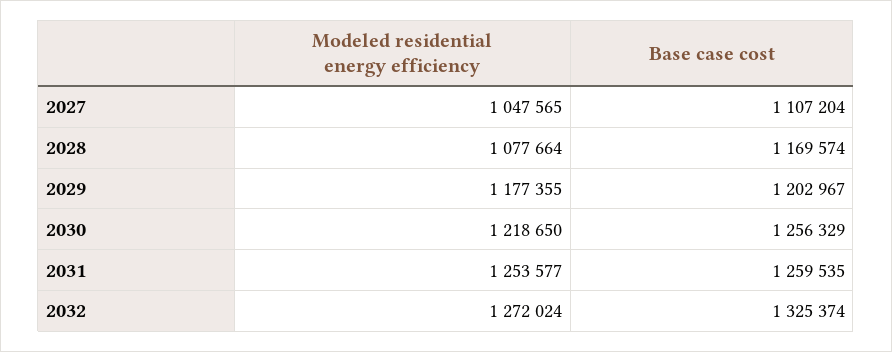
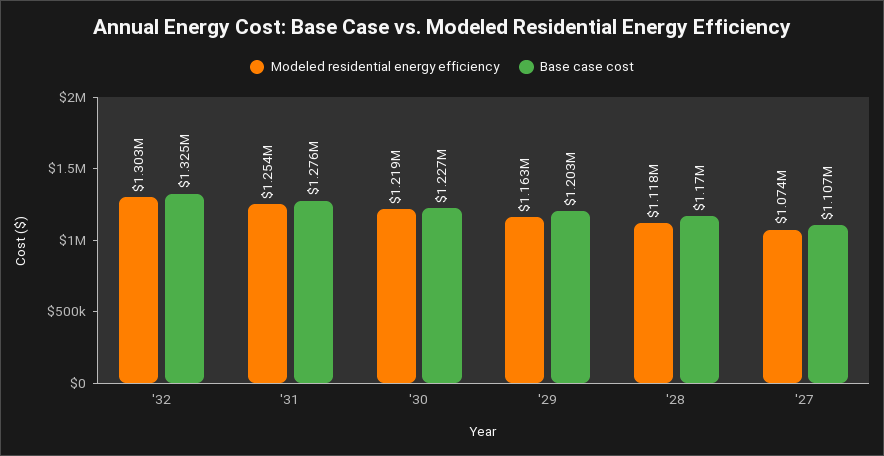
Modeled residential energy efficiency, 2027: 1047565 -> 1074000
Modeled residential energy efficiency, 2028: 1077664 -> 1118000
Modeled residential energy efficiency, 2029: 1177355 -> 1163000
Base case cost, 2030: 1256329 -> 1227000
Base case cost, 2031: 1259535 -> 1276000
Modeled residential energy efficiency, 2032: 1272024 -> 1303000

